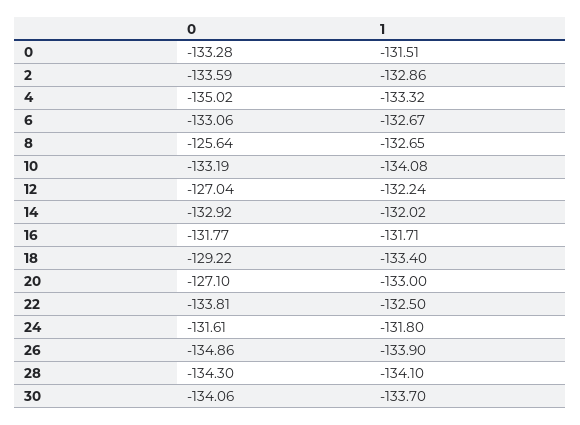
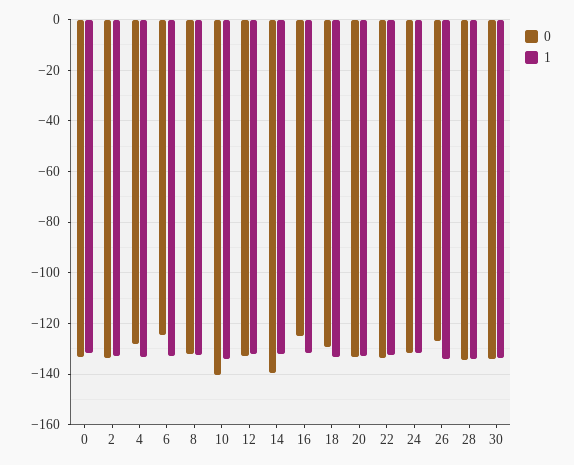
0, 4: -135.02 -> -127.5
0, 6: -133.06 -> -125
0, 8: -125.64 -> -132.5
0, 10: -133.19 -> -140
0, 12: -127.04 -> -132.5
0, 14: -132.92 -> -140
0, 16: -131.77 -> -125
0, 20: -127.1 -> -132.5
0, 26: -134.86 -> -127.5

